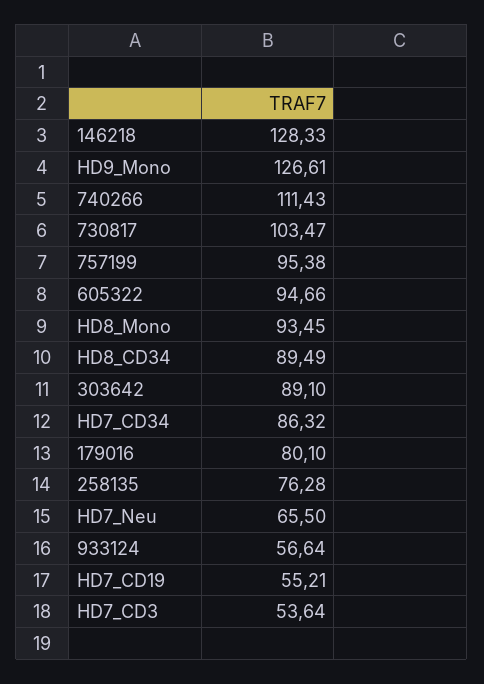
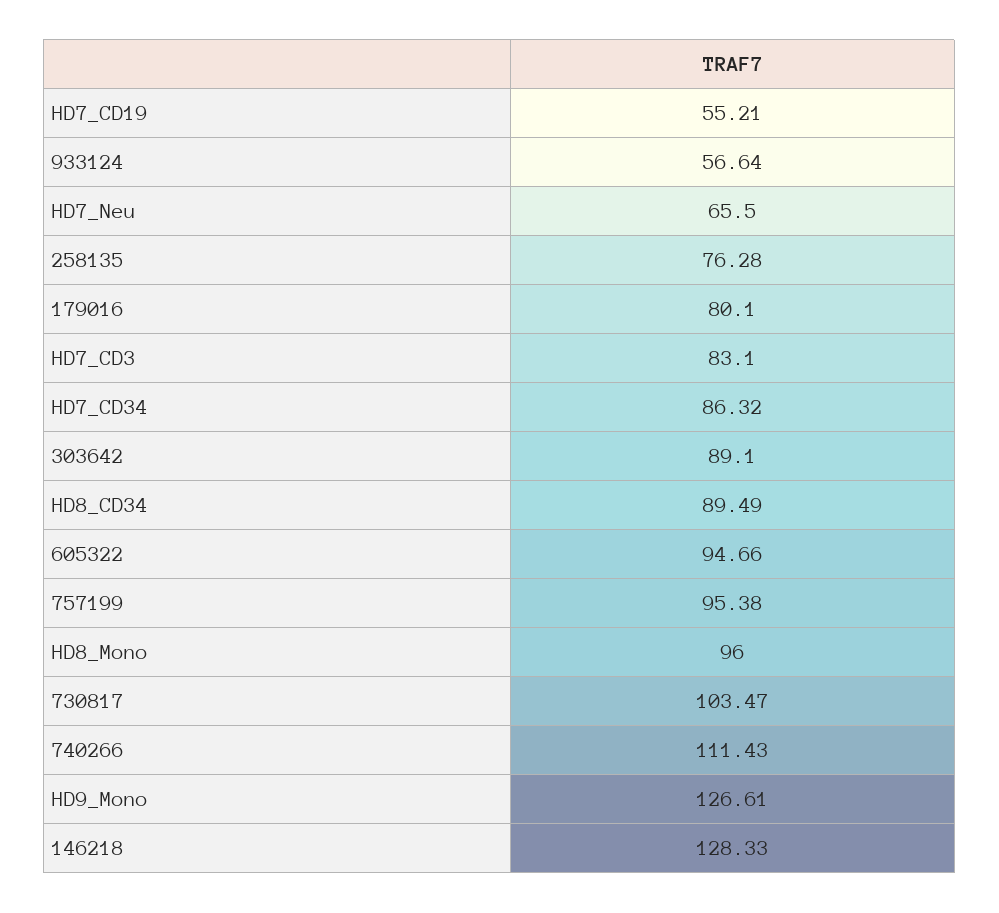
HD8_Mono: 93.45 -> 96
HD7_CD3: 53.64 -> 83.1

